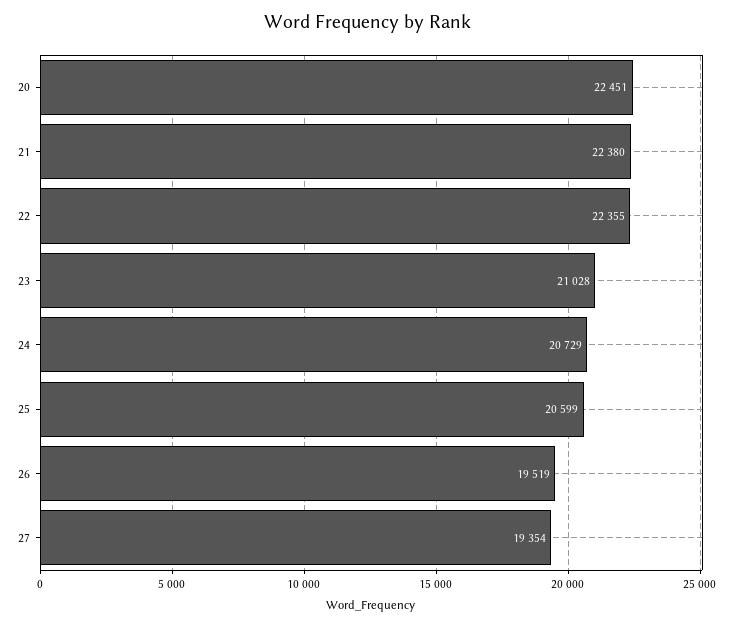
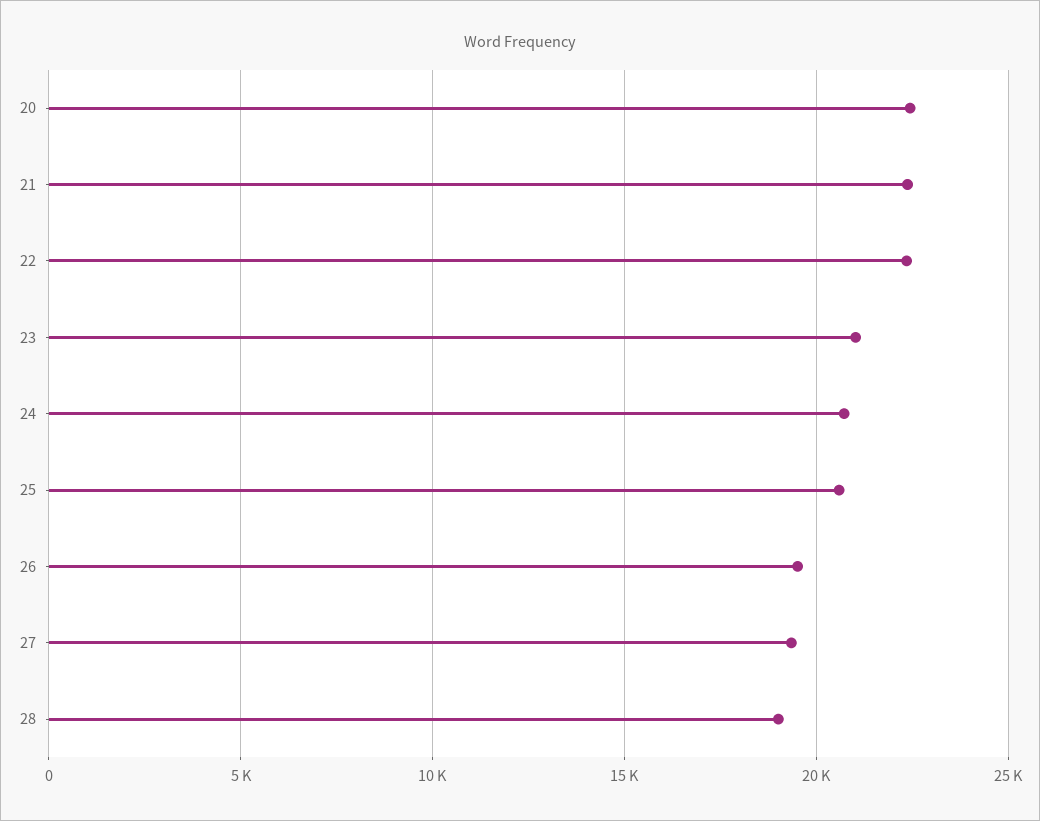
28: none -> 19000

